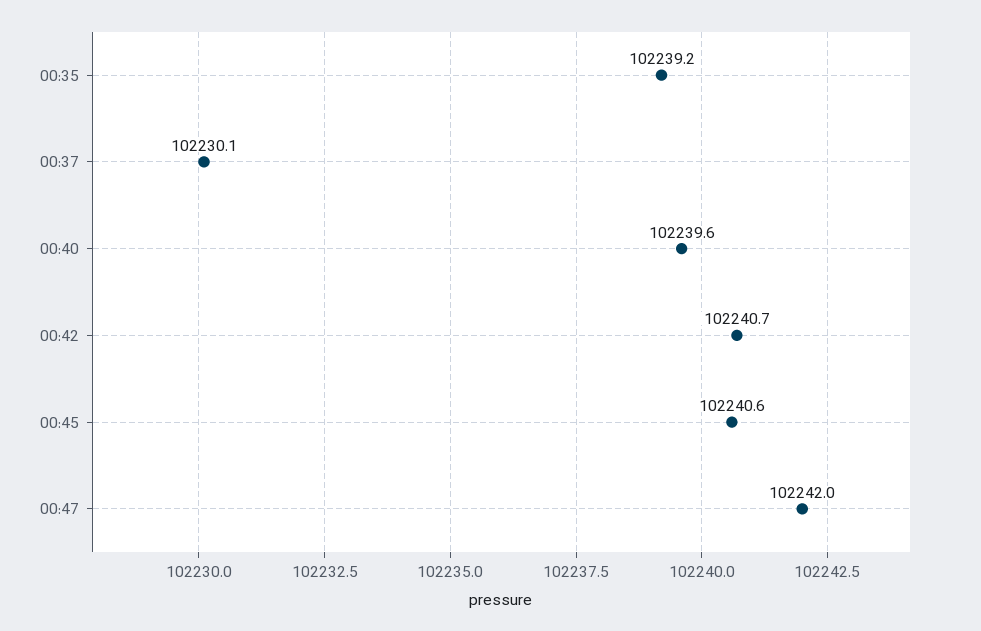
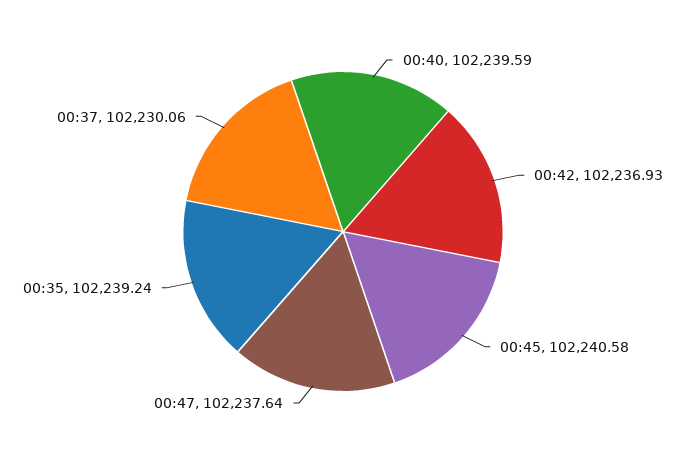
00:42: 102240.7 -> 102236.93
00:47: 102242 -> 102237.64

